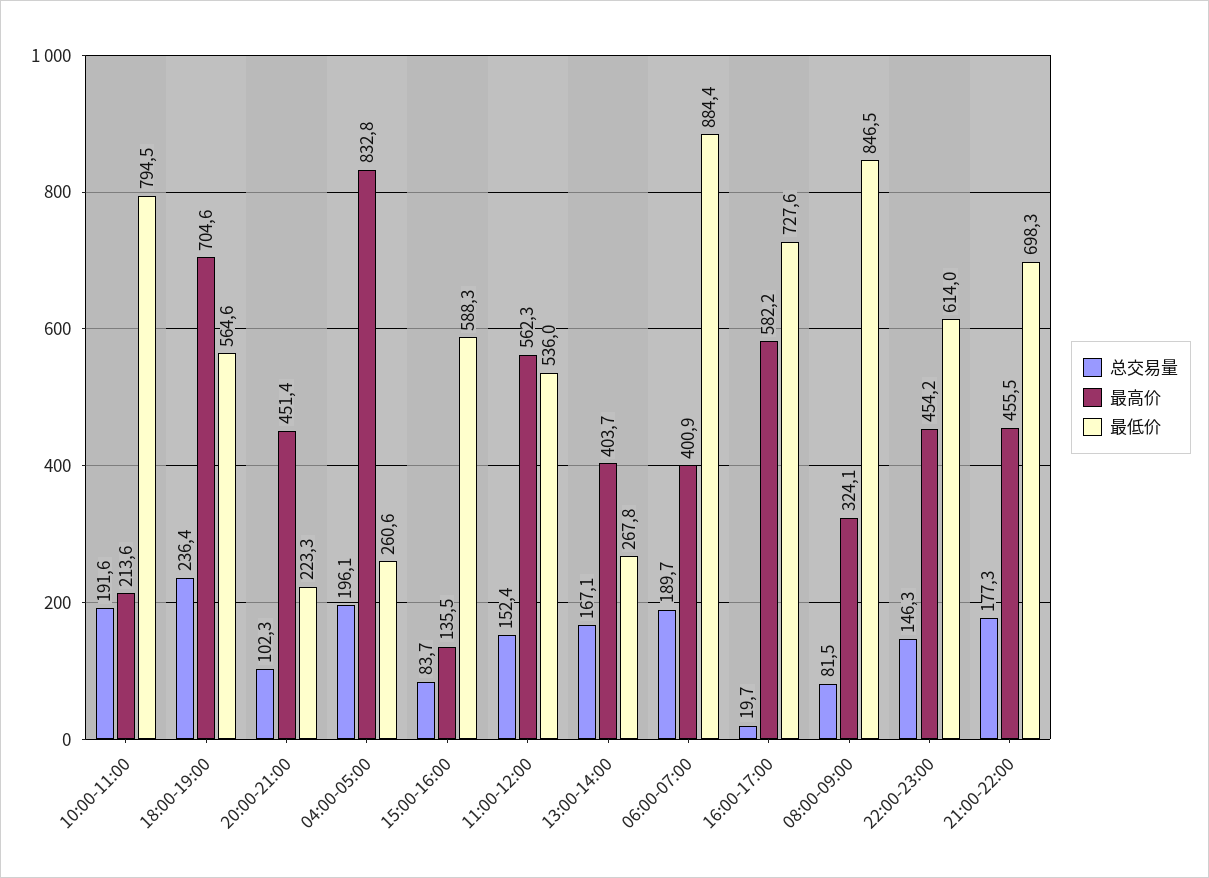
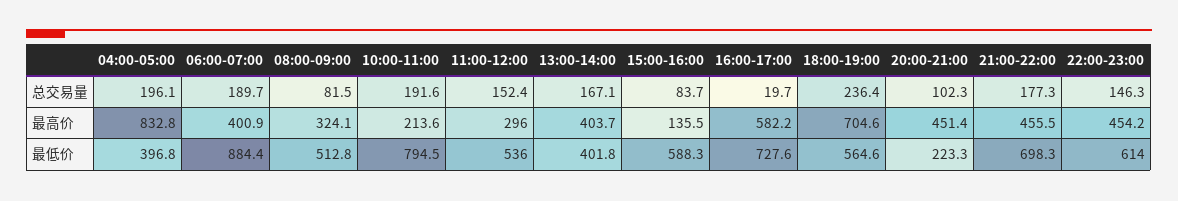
最低价, 04:00-05:00: 260.6 -> 396.8
最高价, 11:00-12:00: 562.3 -> 296
最低价, 13:00-14:00: 267.8 -> 401.8
最低价, 08:00-09:00: 846.5 -> 512.8

